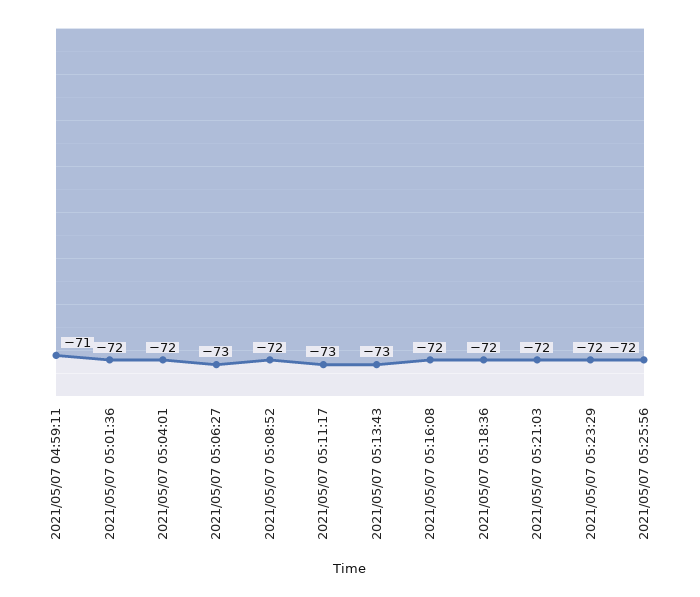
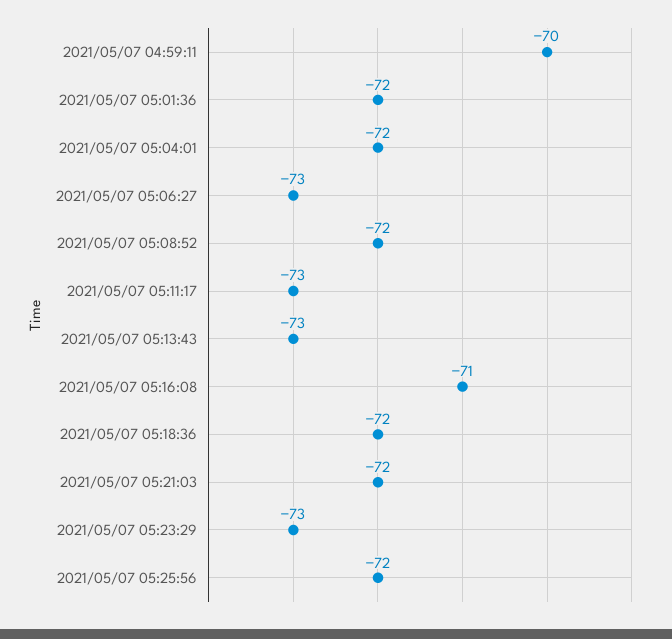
2021/05/07 04:59:11: -71 -> -70
2021/05/07 05:16:08: -72 -> -71
2021/05/07 05:23:29: -72 -> -73

